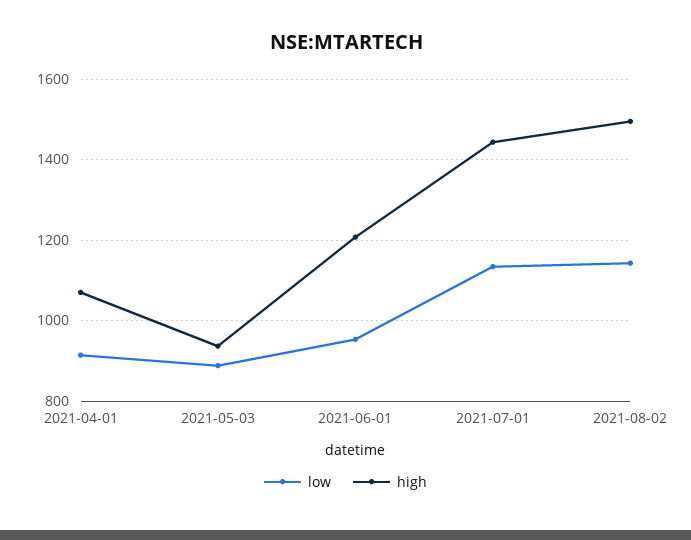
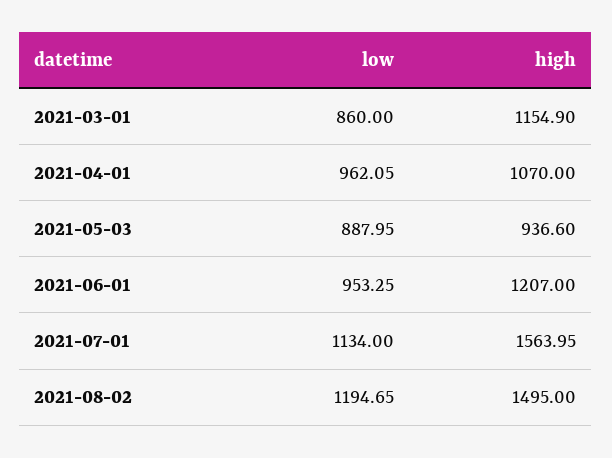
low, 2021-04-01: 920 -> 962.05
high, 2021-07-01: 1440 -> 1563.95
low, 2021-08-02: 1140 -> 1194.65
low, 2021-03-01: none -> 860
high, 2021-03-01: none -> 1154.9

